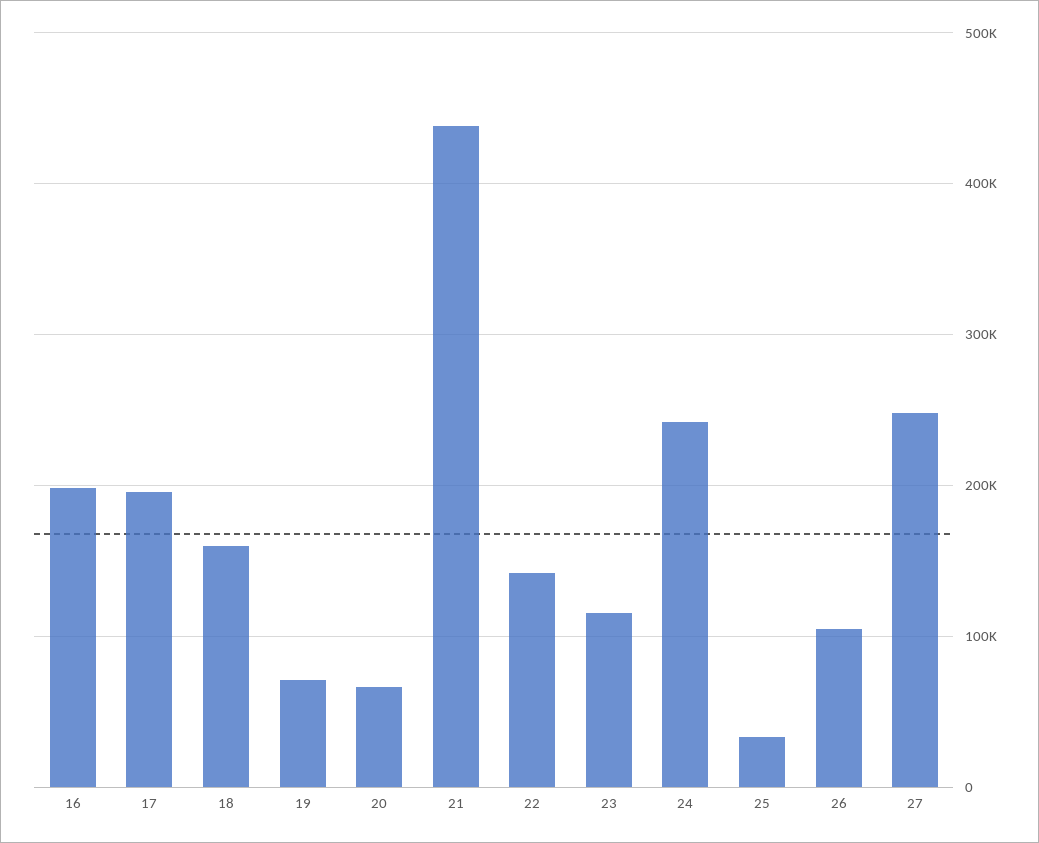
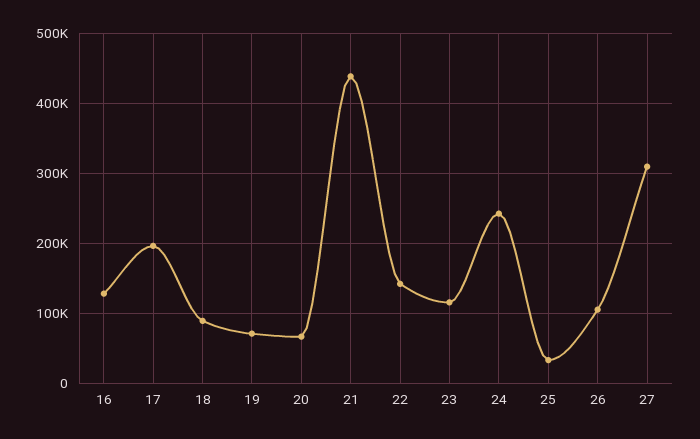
16: 200000 -> 130000
18: 160000 -> 90000
27: 250000 -> 310000

